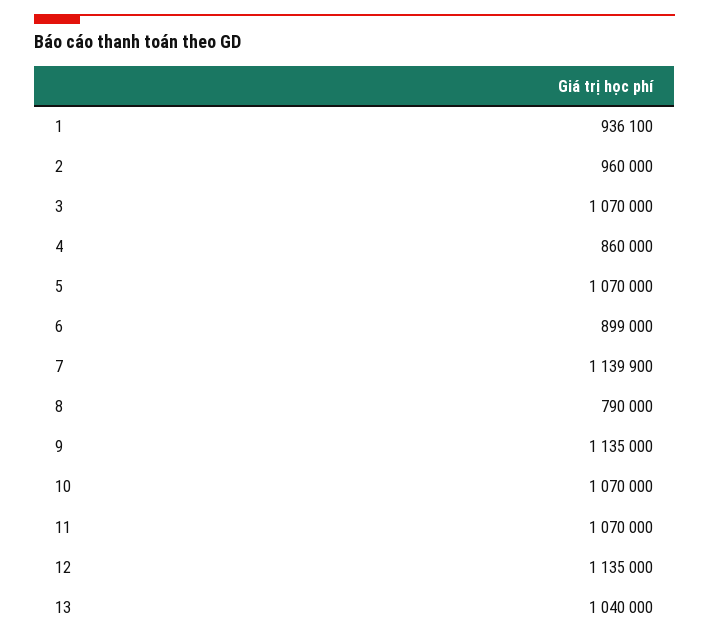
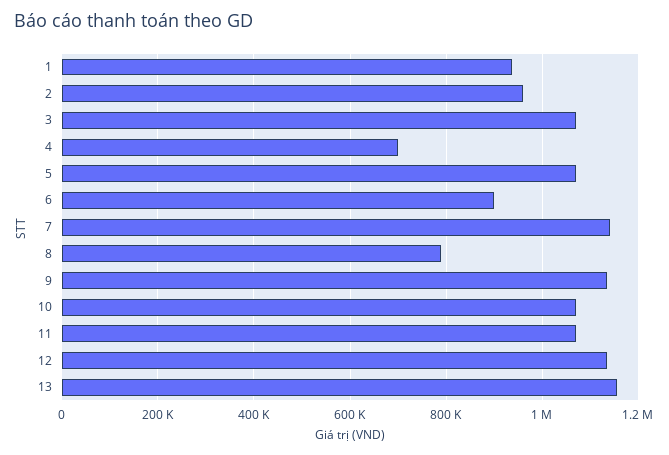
4: 860000 -> 700000
13: 1040000 -> 1160000

